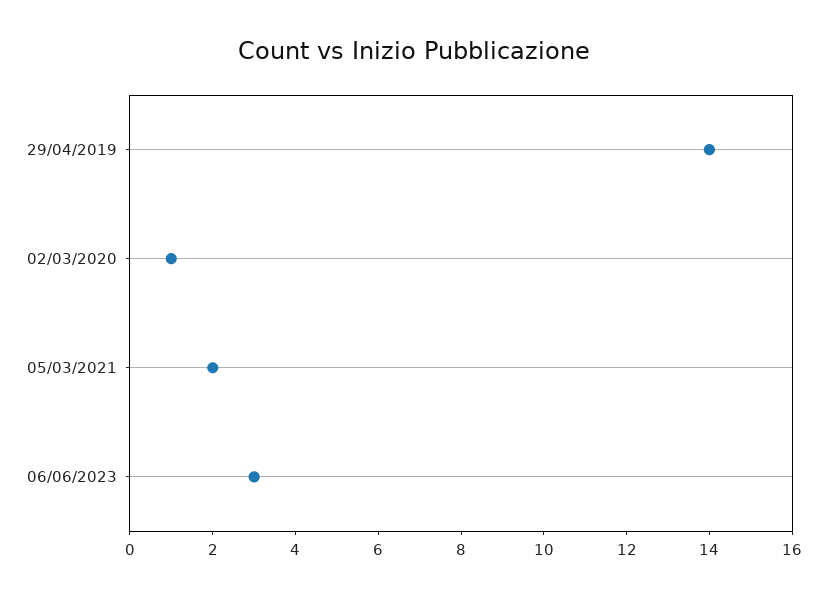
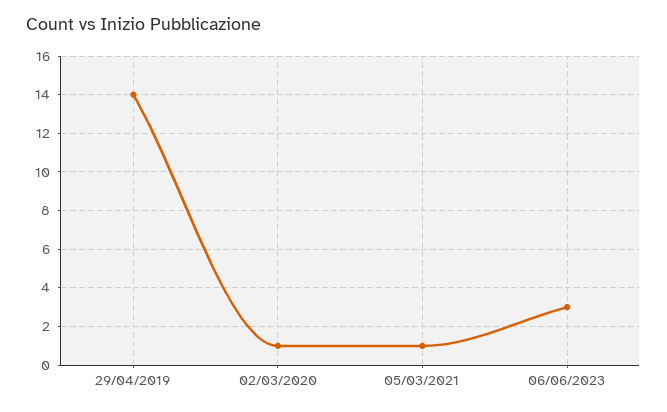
05/03/2021: 2 -> 1

